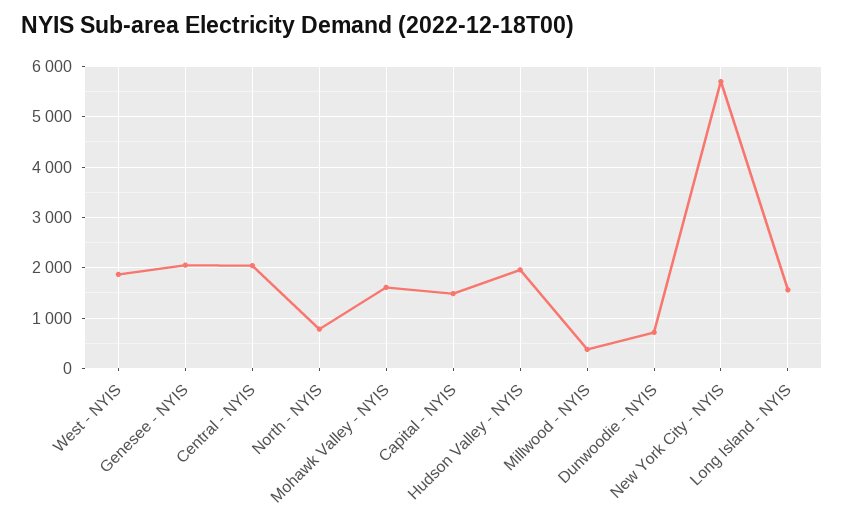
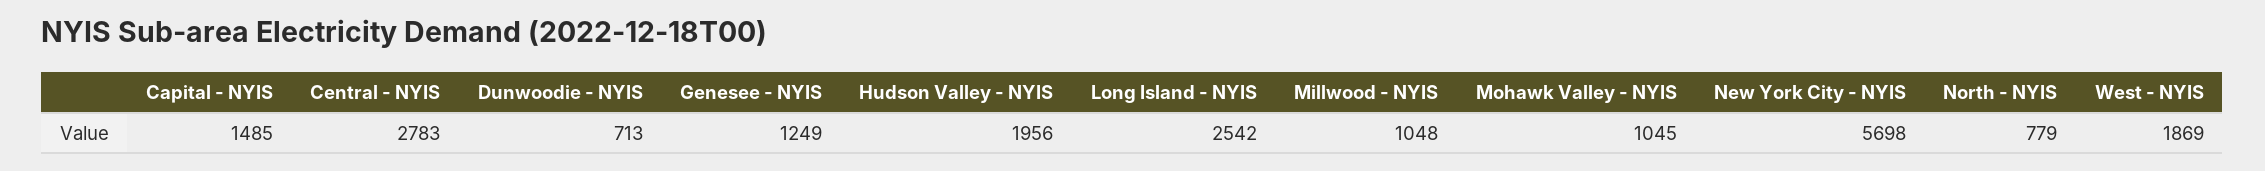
Genesee - NYIS: 2000 -> 1249
Central - NYIS: 2000 -> 2783
Mohawk Valley - NYIS: 1600 -> 1045
Millwood - NYIS: 400 -> 1048
Long Island - NYIS: 1600 -> 2542

